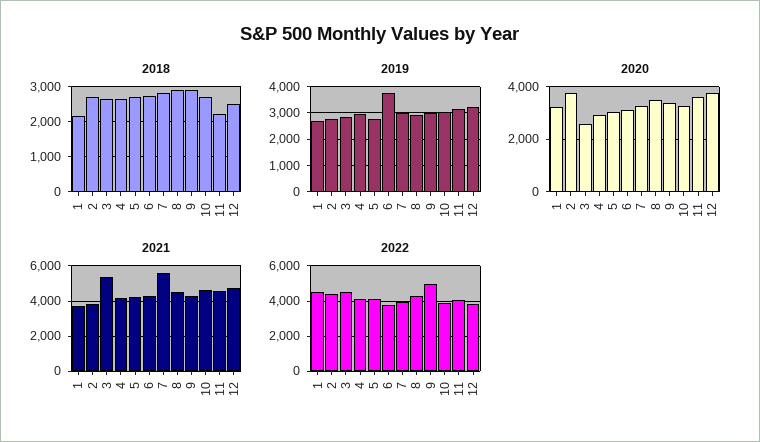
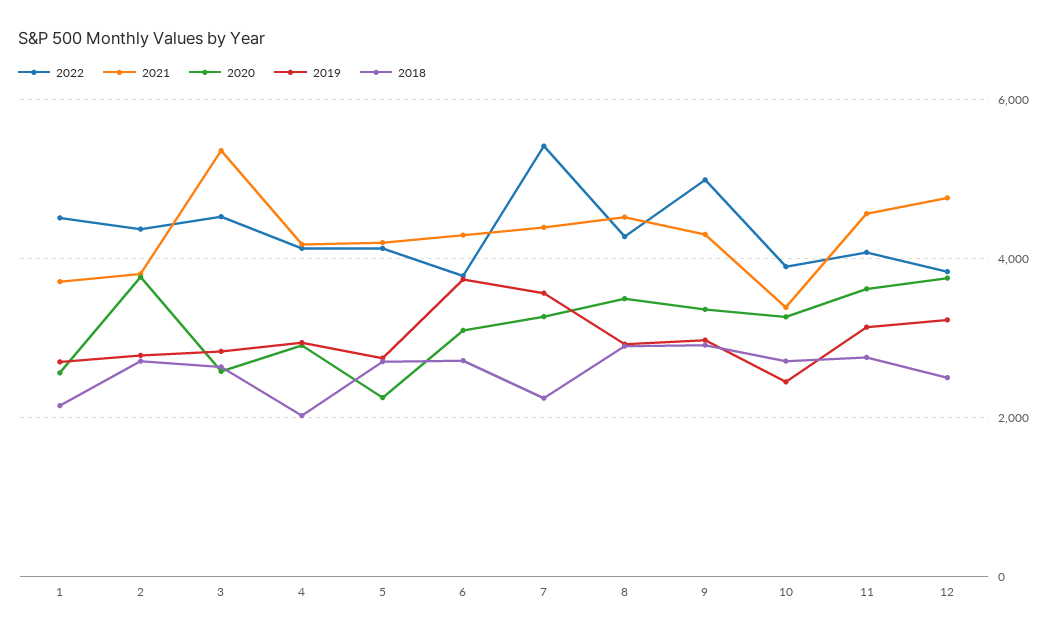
2018, 4: 2600 -> 2000
2018, 7: 2800 -> 2200
2018, 11: 2200 -> 2800
2019, 7: 3000 -> 3600
2019, 10: 3000 -> 2400
2020, 1: 3250 -> 2600
2020, 5: 3000 -> 2200
2021, 7: 5500 -> 4400
2021, 10: 4500 -> 3400
2022, 7: 4000 -> 5400

